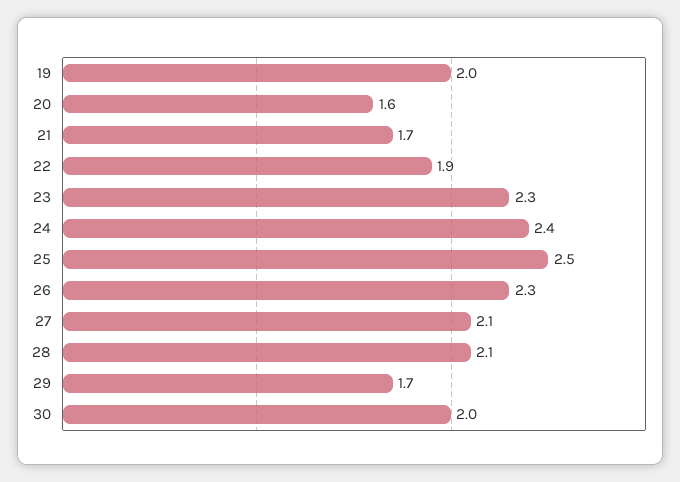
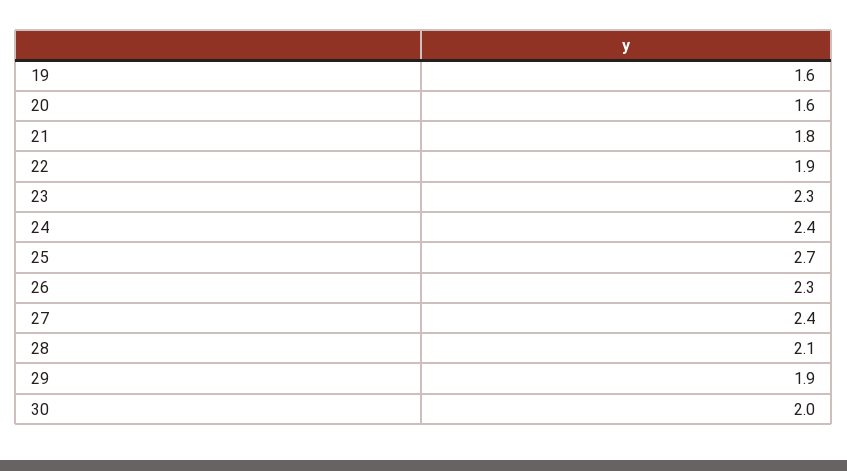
19: 2 -> 1.6
21: 1.7 -> 1.8
25: 2.5 -> 2.7
27: 2.1 -> 2.4
29: 1.7 -> 1.9

